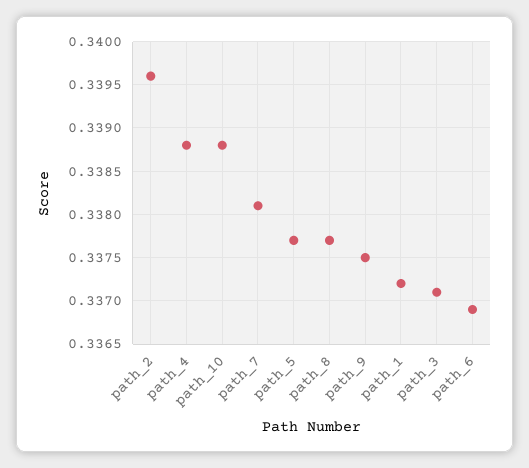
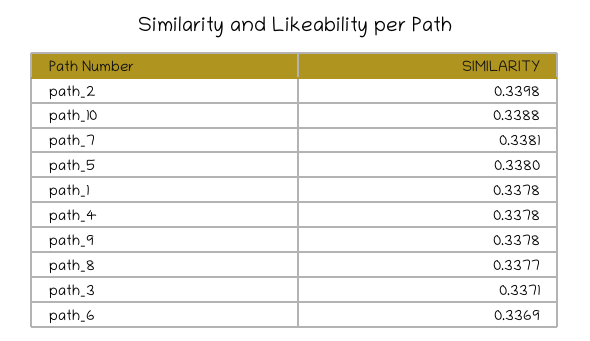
path_2: 0.3396 -> 0.3398
path_4: 0.3388 -> 0.3378
path_5: 0.3377 -> 0.338
path_9: 0.3375 -> 0.3378
path_1: 0.3372 -> 0.3378

